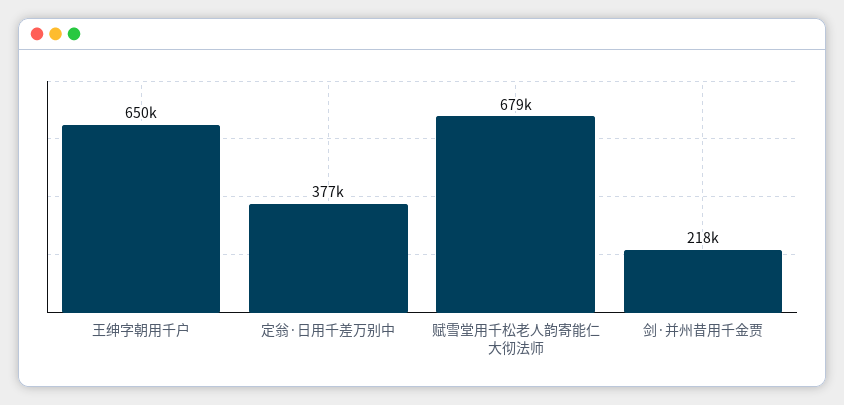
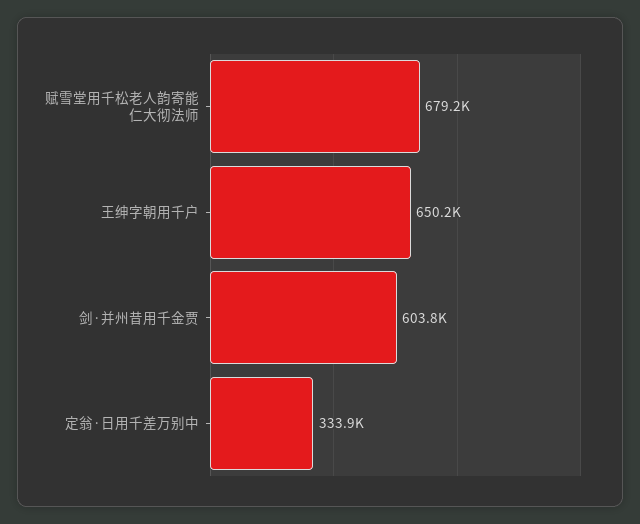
定翁·日用千差万别中: 377000 -> 333900
剑·并州昔用千金贾: 218000 -> 603800

